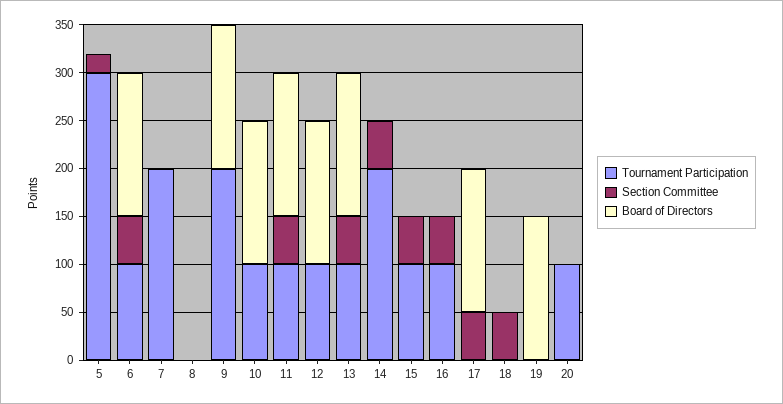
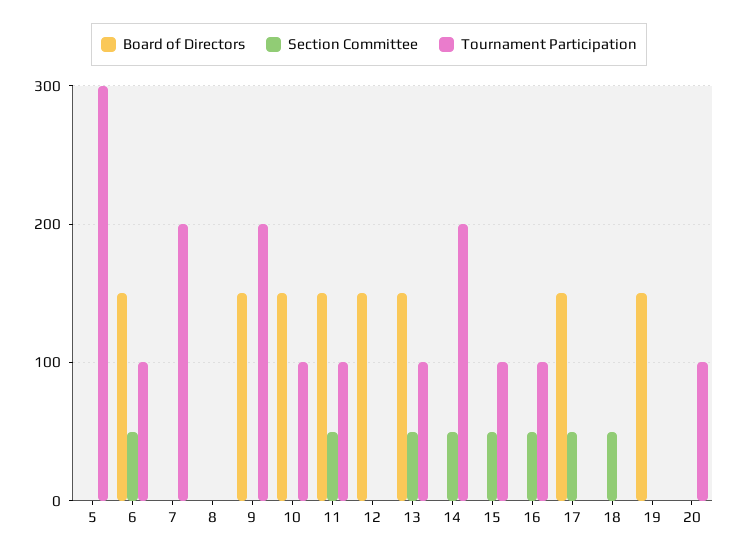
Section Committee, 5: 20 -> 0
Tournament Participation, 12: 100 -> 0

